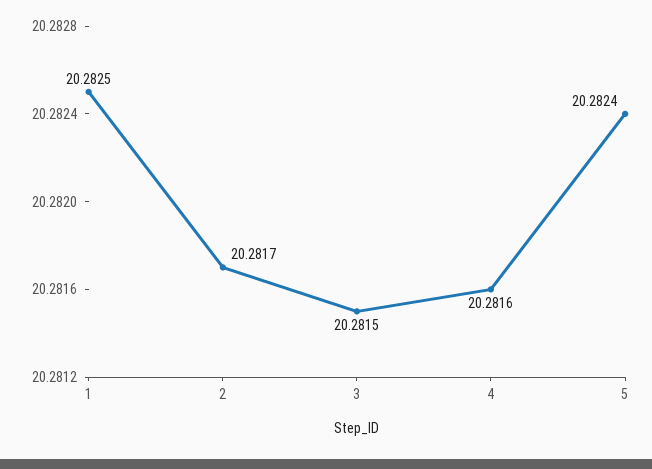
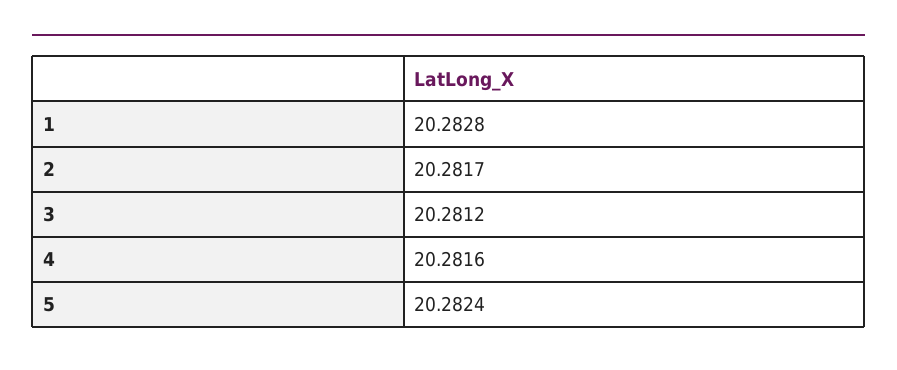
1: 20.2825 -> 20.2828
3: 20.2815 -> 20.2812

